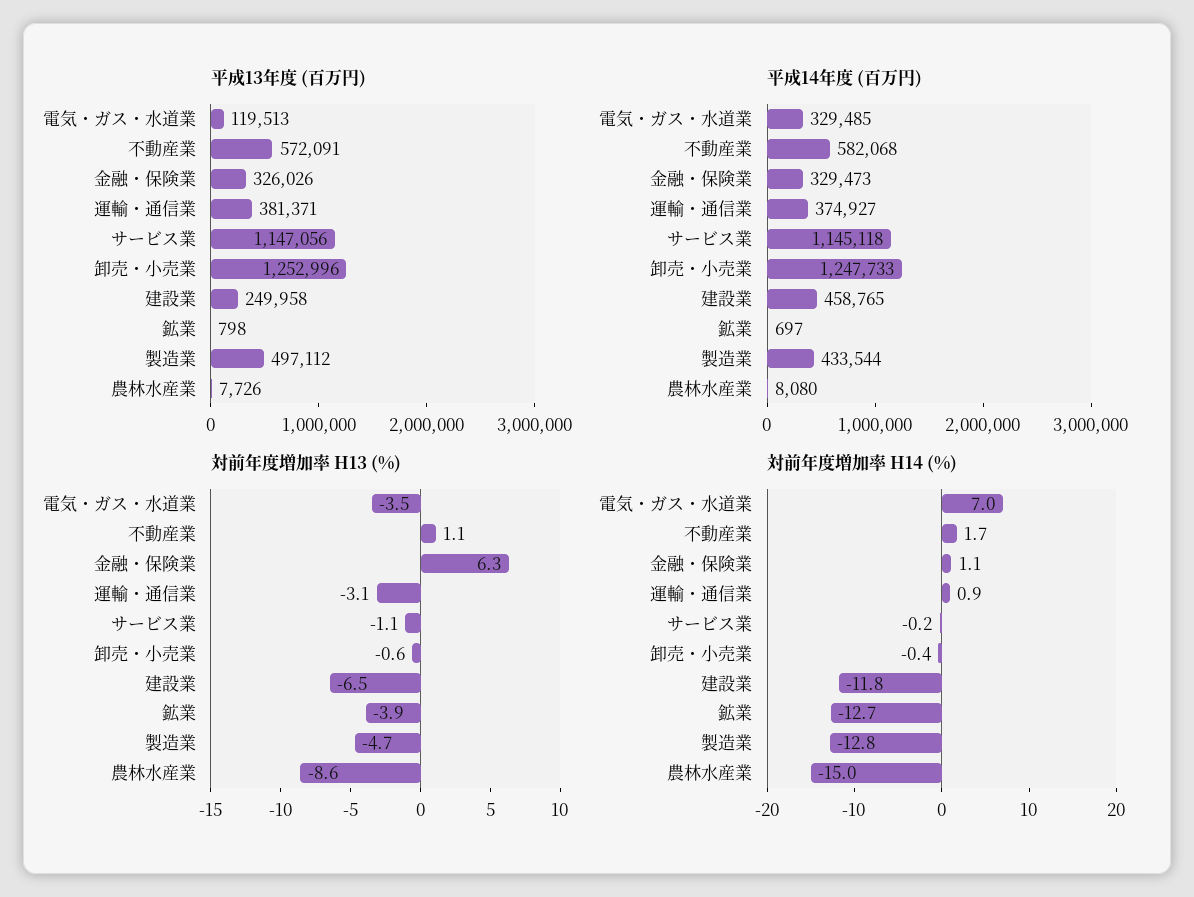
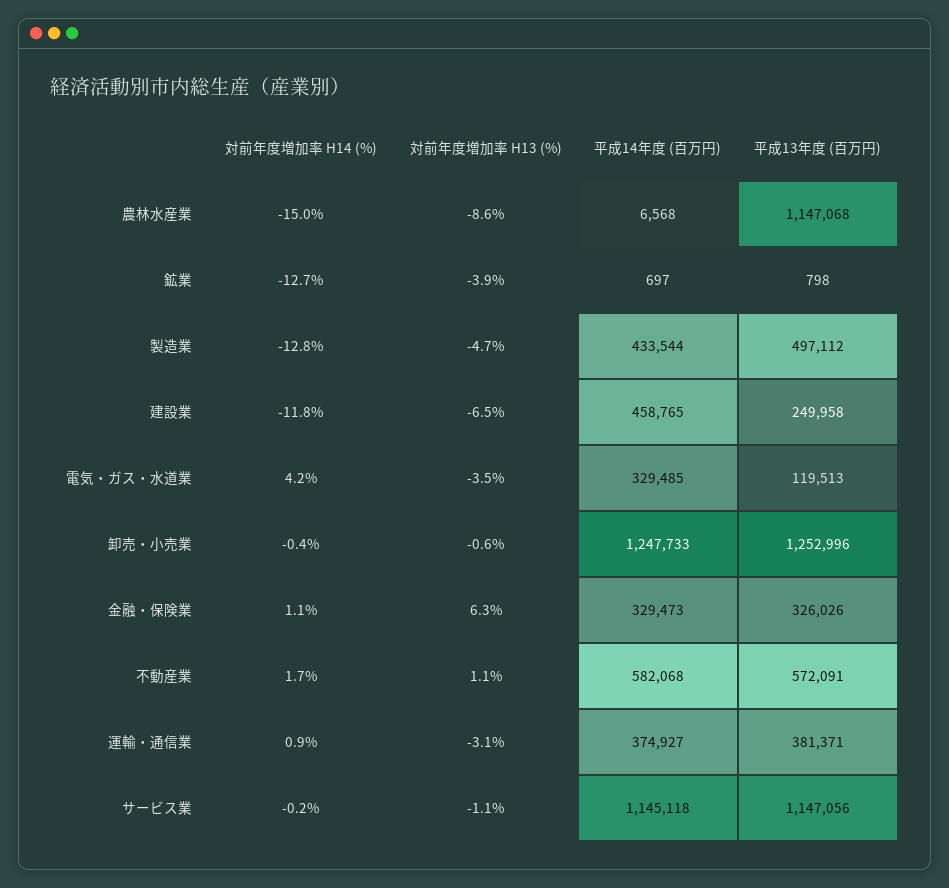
平成13年度 (百万円), 農林水産業: 7726 -> 1147068
平成14年度 (百万円), 農林水産業: 8080 -> 6568
対前年度増加率 H14 (%), 電気・ガス・水道業: 7 -> 4.2

